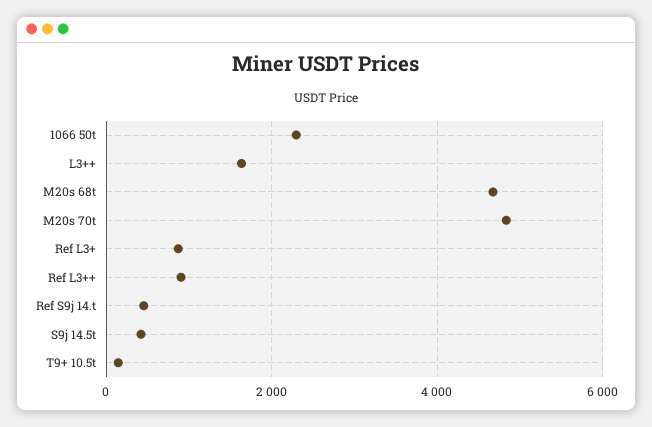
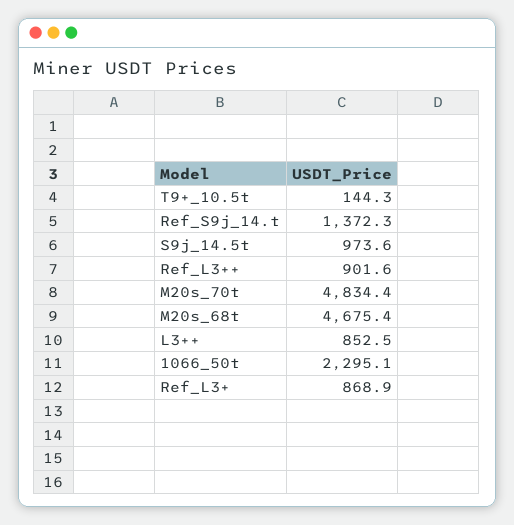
L3++: 1600 -> 852.5
Ref S9j 14.t: 400 -> 1372.3
S9j 14.5t: 400 -> 973.6

